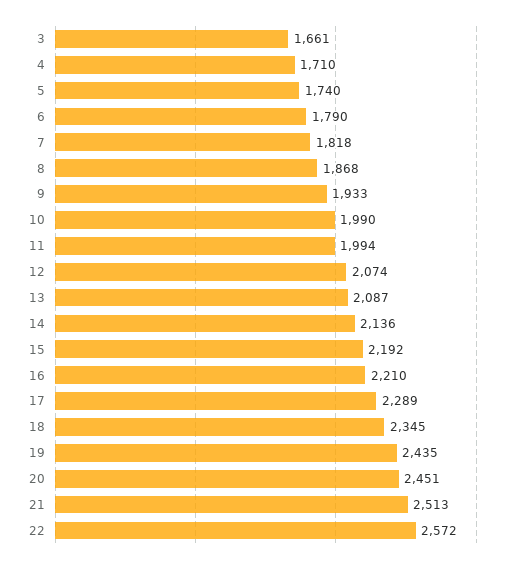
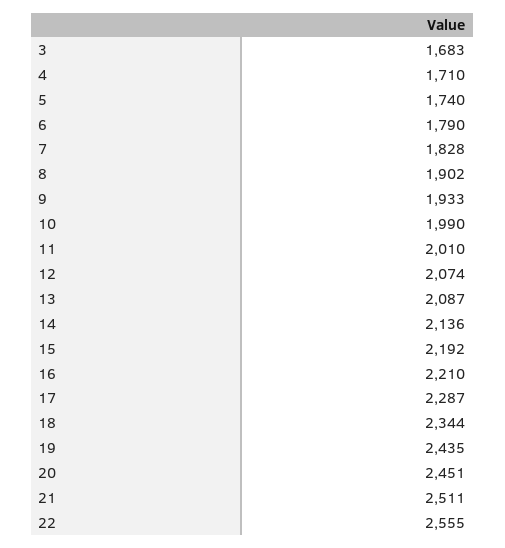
3: 1661 -> 1683
7: 1818 -> 1828
8: 1868 -> 1902
11: 1994 -> 2010
17: 2289 -> 2287
18: 2345 -> 2344
21: 2513 -> 2511
22: 2572 -> 2555

